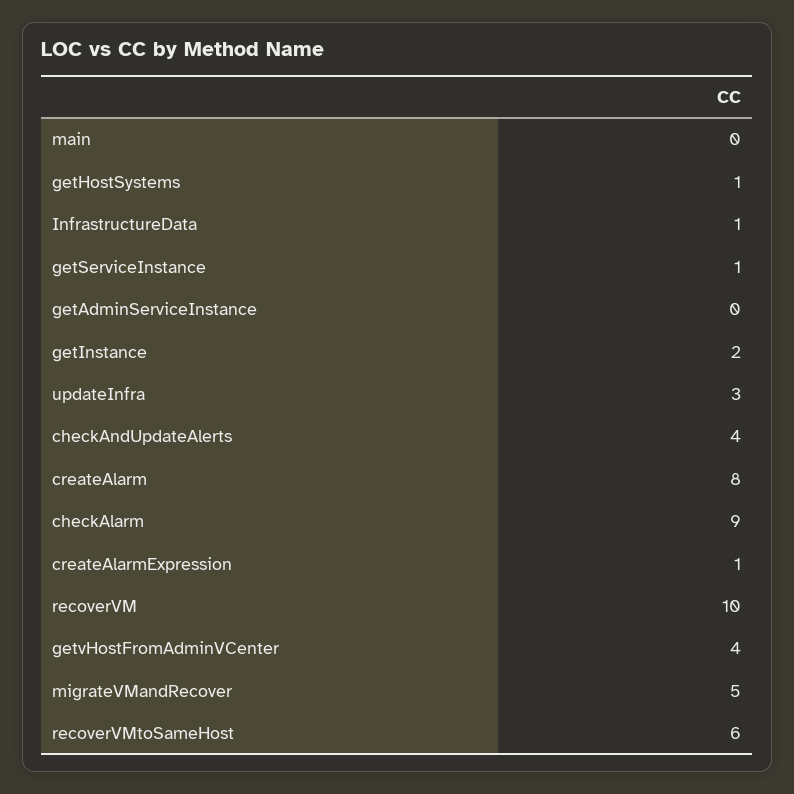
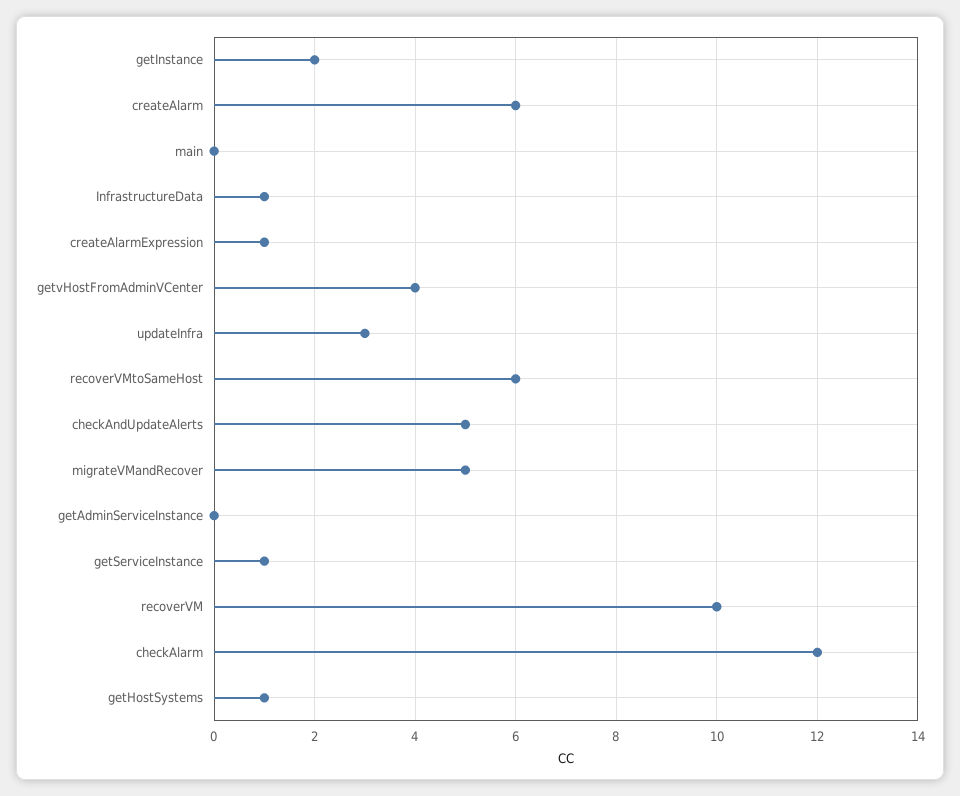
checkAndUpdateAlerts: 4 -> 5
createAlarm: 8 -> 6
checkAlarm: 9 -> 12

